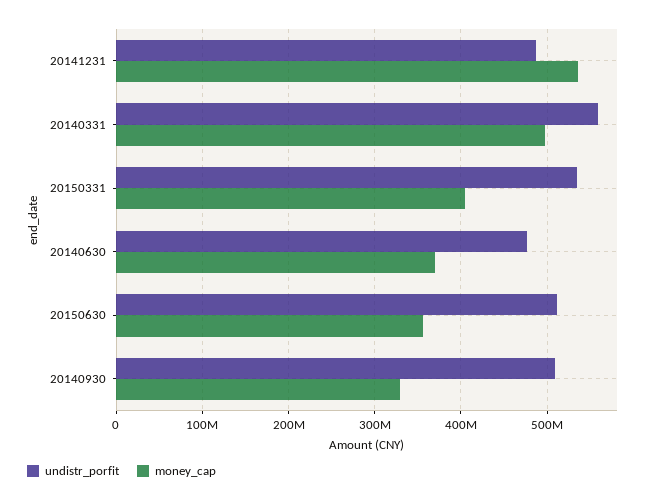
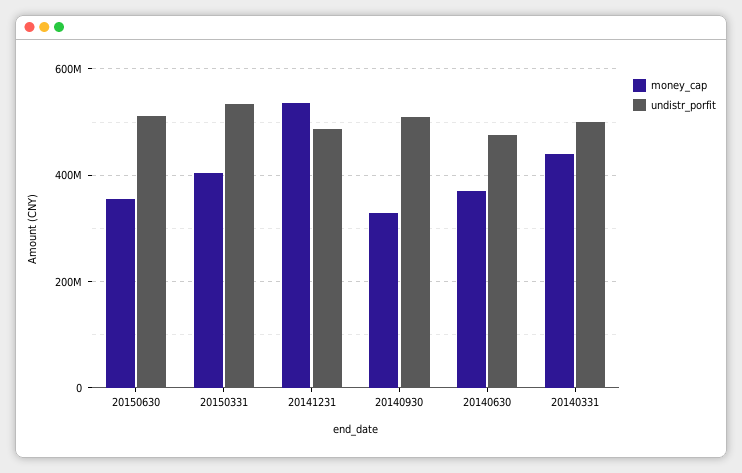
undistr_porfit, 20140331: 560000000 -> 500000000
money_cap, 20140331: 500000000 -> 440000000

